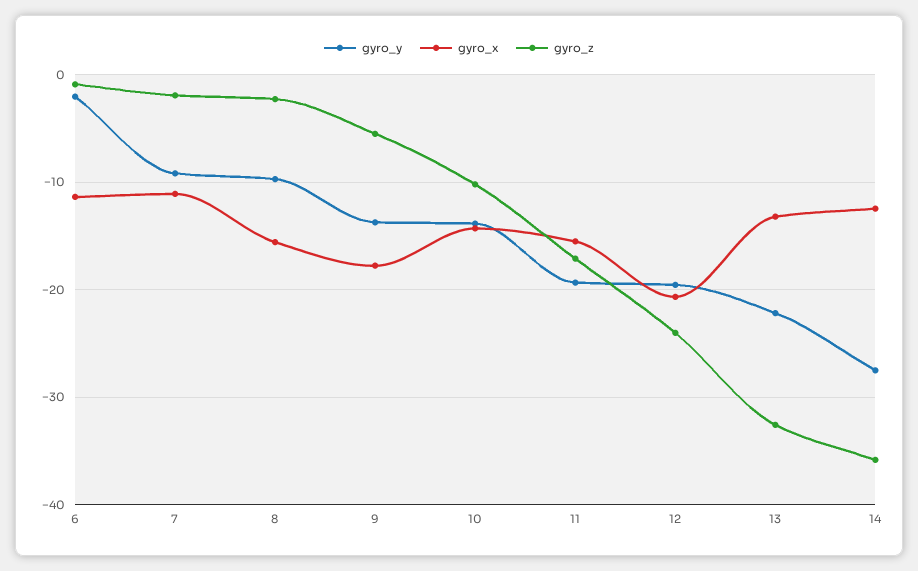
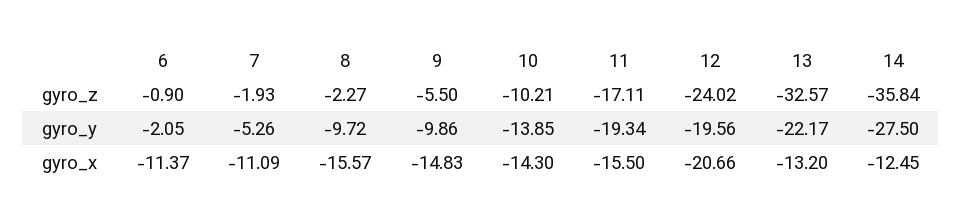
gyro_y, 7: -9 -> -5.26
gyro_y, 9: -14 -> -9.86
gyro_x, 9: -18 -> -14.83

